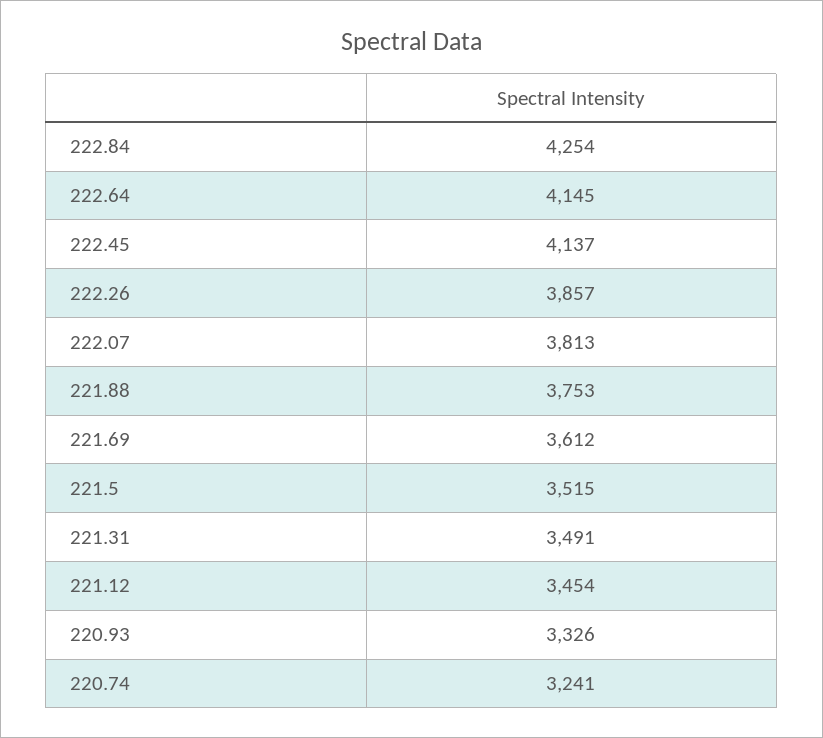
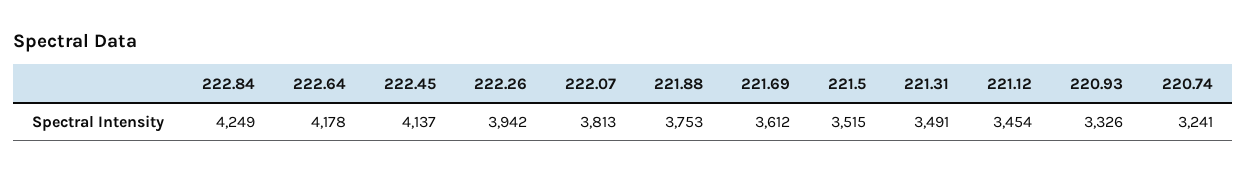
222.84: 4254 -> 4249
222.64: 4145 -> 4178
222.26: 3857 -> 3942

